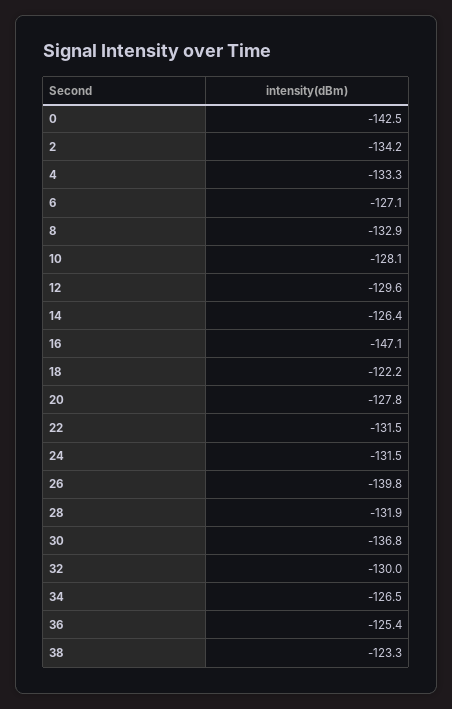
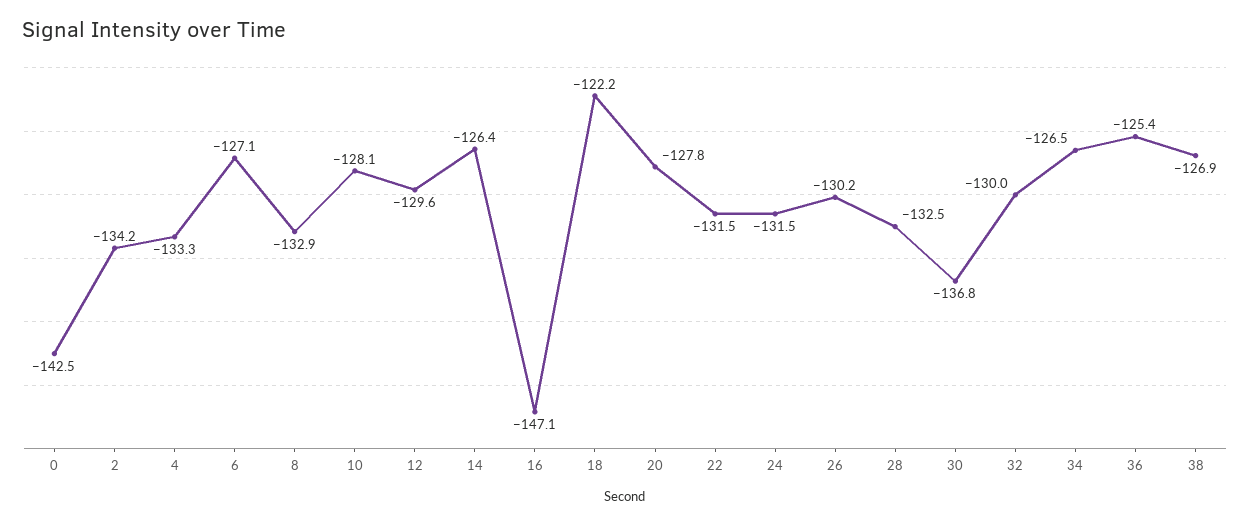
26: -139.8 -> -130.2
28: -131.9 -> -132.5
38: -123.3 -> -126.9

